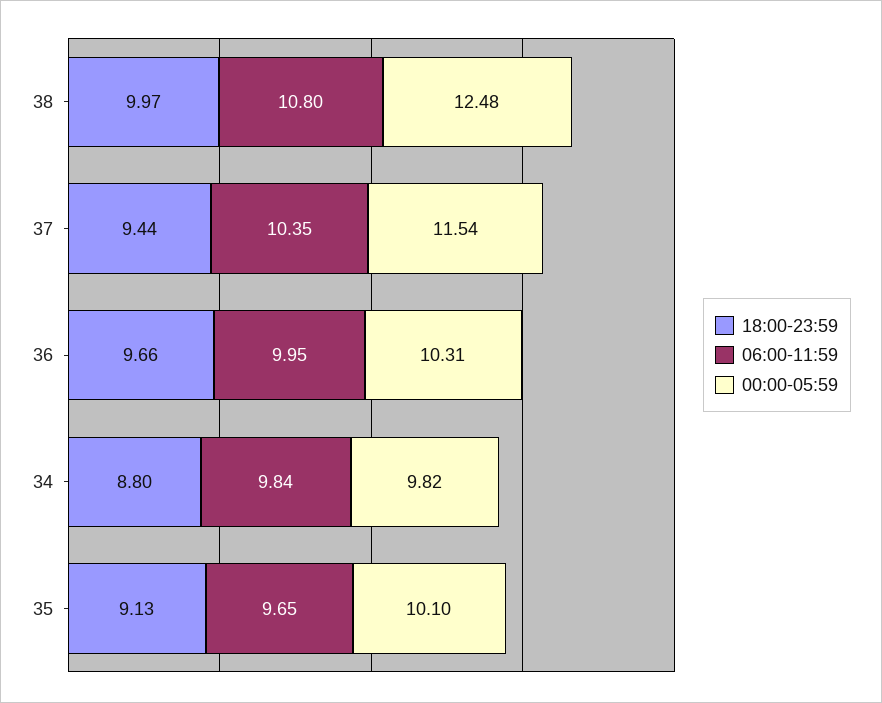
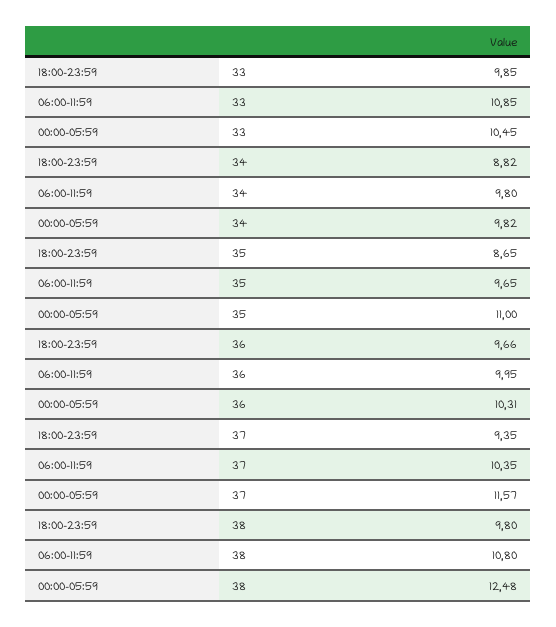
18:00-23:59, 38: 9.97 -> 9.8
18:00-23:59, 37: 9.44 -> 9.35
00:00-05:59, 37: 11.54 -> 11.57
18:00-23:59, 34: 8.8 -> 8.82
06:00-11:59, 34: 9.84 -> 9.8
18:00-23:59, 35: 9.13 -> 8.65
00:00-05:59, 35: 10.1 -> 11
18:00-23:59, 33: none -> 9.85
06:00-11:59, 33: none -> 10.85
00:00-05:59, 33: none -> 10.45

